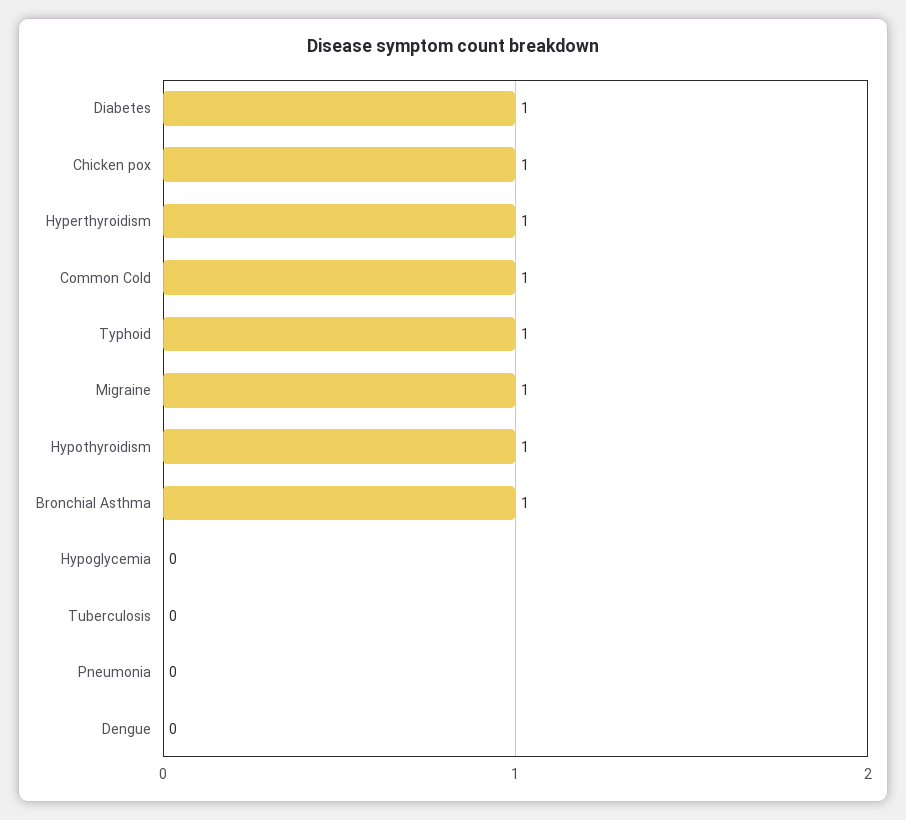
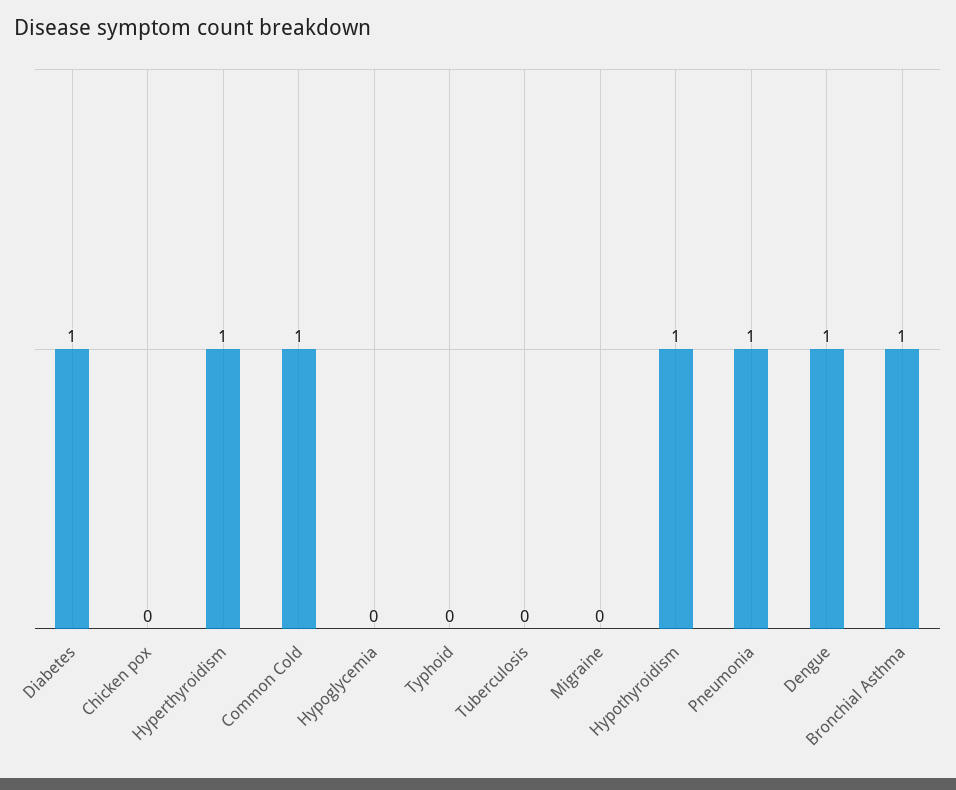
Chicken pox: 1 -> 0
Typhoid: 1 -> 0
Migraine: 1 -> 0
Pneumonia: 0 -> 1
Dengue: 0 -> 1

